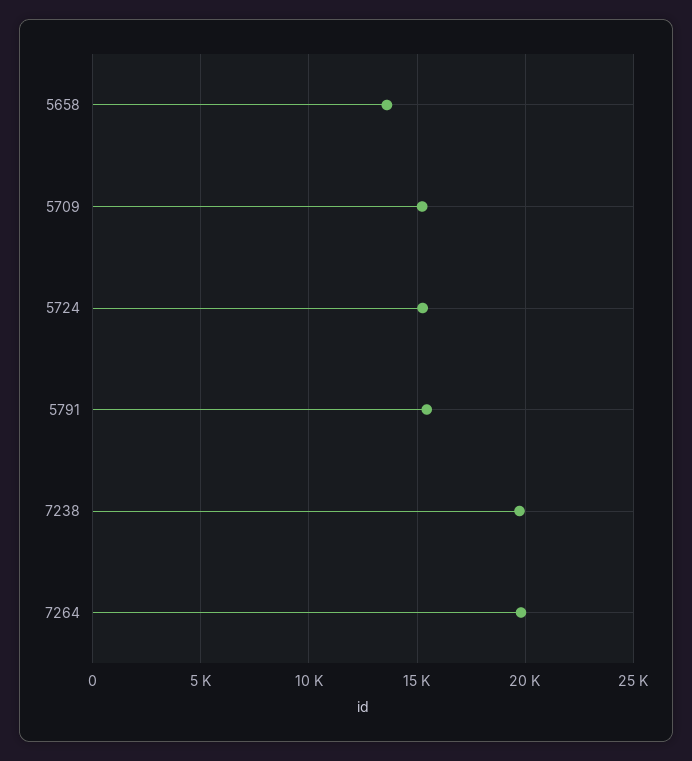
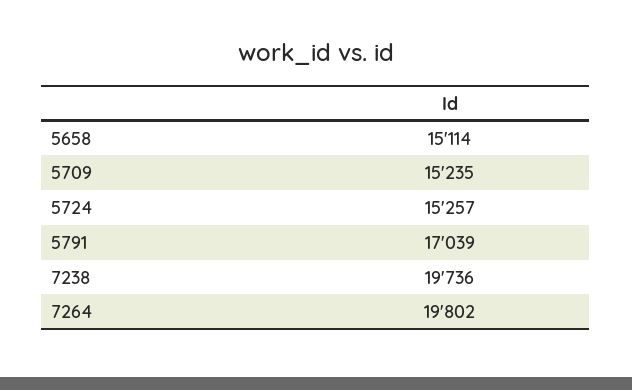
5658: 13500 -> 15114
5791: 15500 -> 17039

